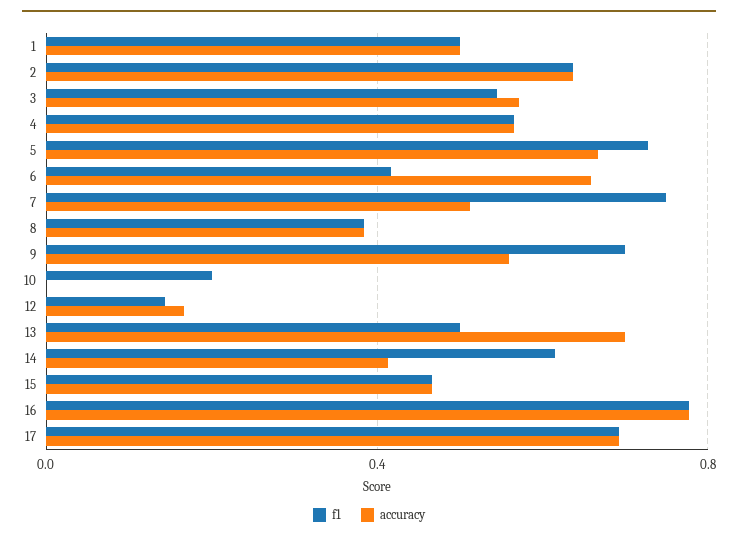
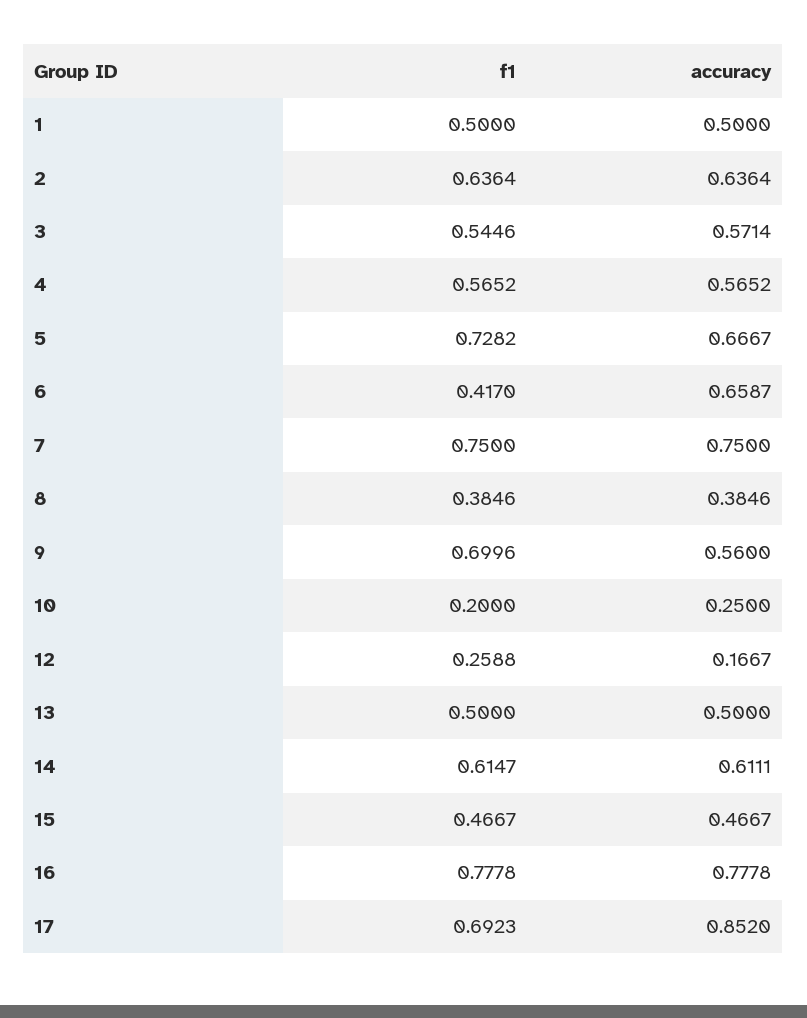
accuracy, 7: 0.5 -> 0.75
accuracy, 10: 0 -> 0.25
f1, 12: 0.15 -> 0.2588
accuracy, 13: 0.7 -> 0.5
accuracy, 14: 0.4 -> 0.6111
accuracy, 17: 0.7 -> 0.852

